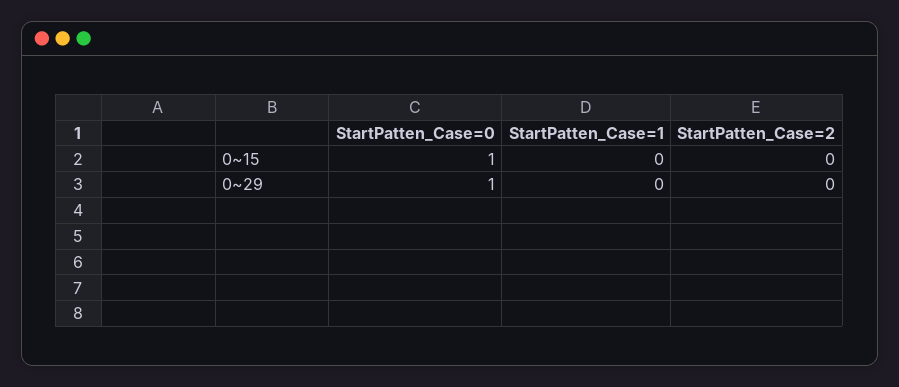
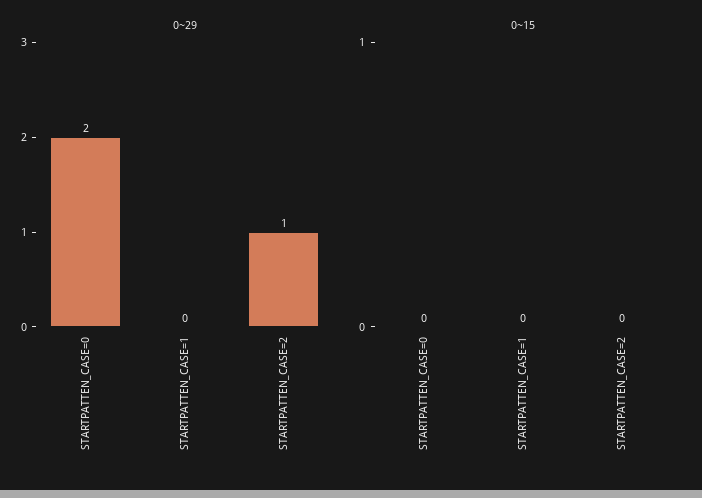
0~15, StartPatten_Case=0: 1 -> 0
0~29, StartPatten_Case=0: 1 -> 2
0~29, StartPatten_Case=2: 0 -> 1

